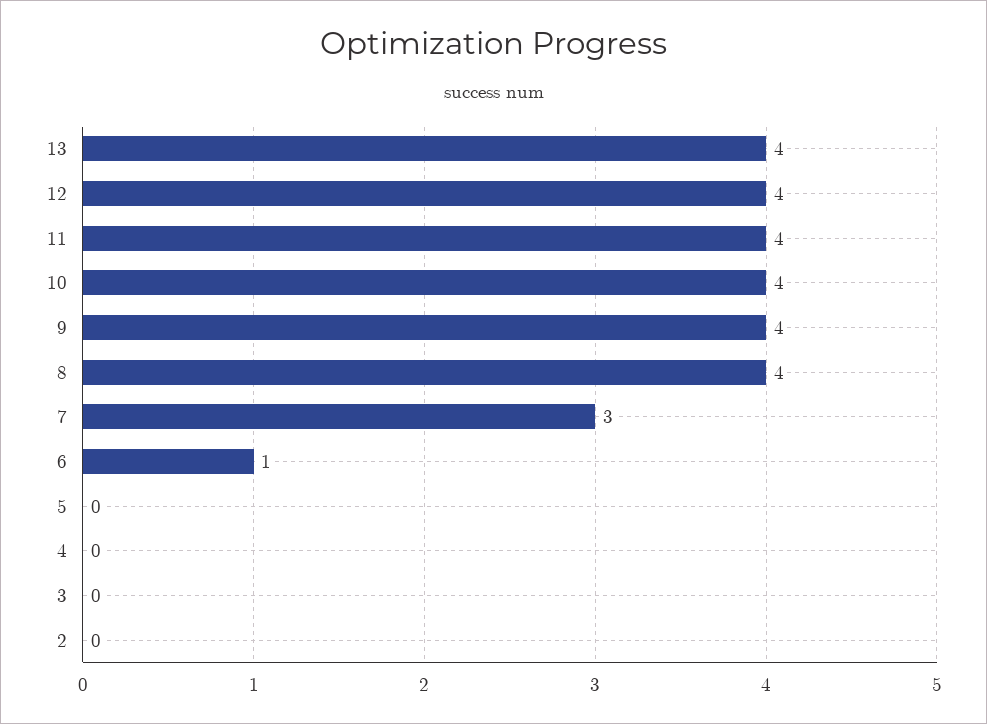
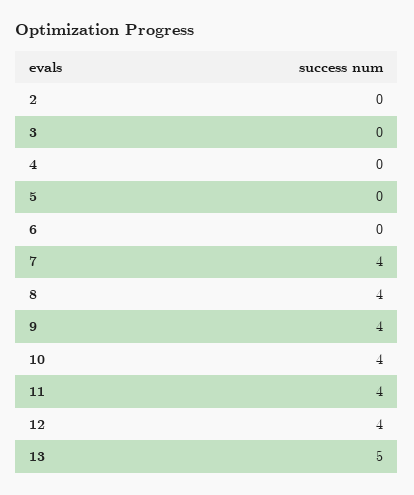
13: 4 -> 5
7: 3 -> 4
6: 1 -> 0

